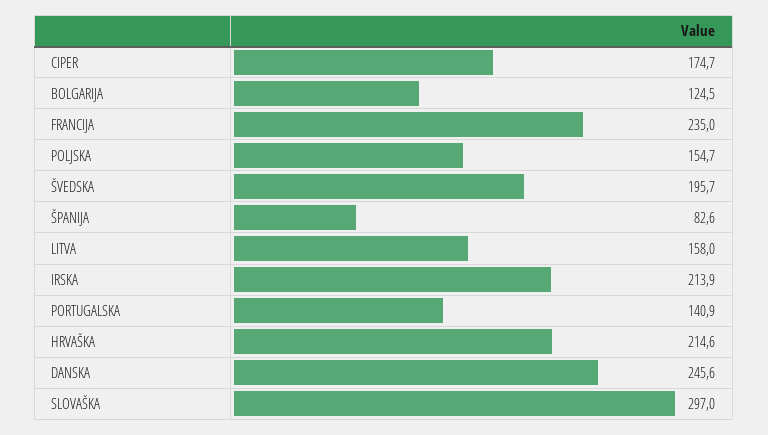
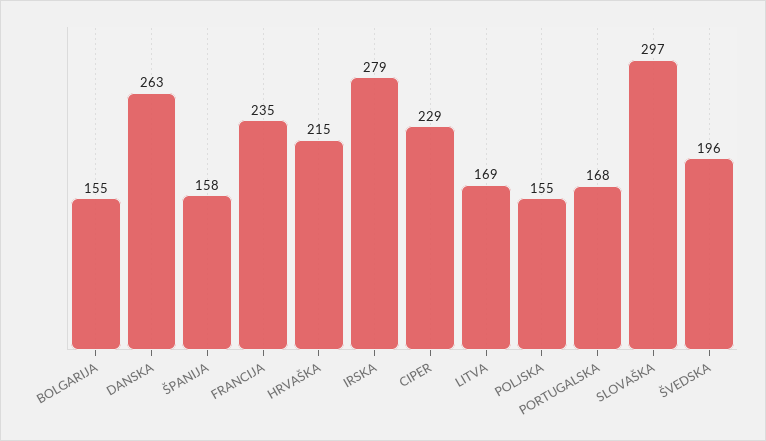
CIPER: 174.7 -> 229
BOLGARIJA: 124.5 -> 155
ŠPANIJA: 82.6 -> 158
LITVA: 158 -> 169
IRSKA: 213.9 -> 279
PORTUGALSKA: 140.9 -> 168
DANSKA: 245.6 -> 263

